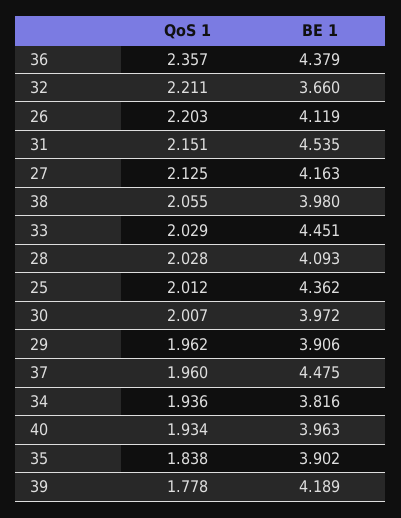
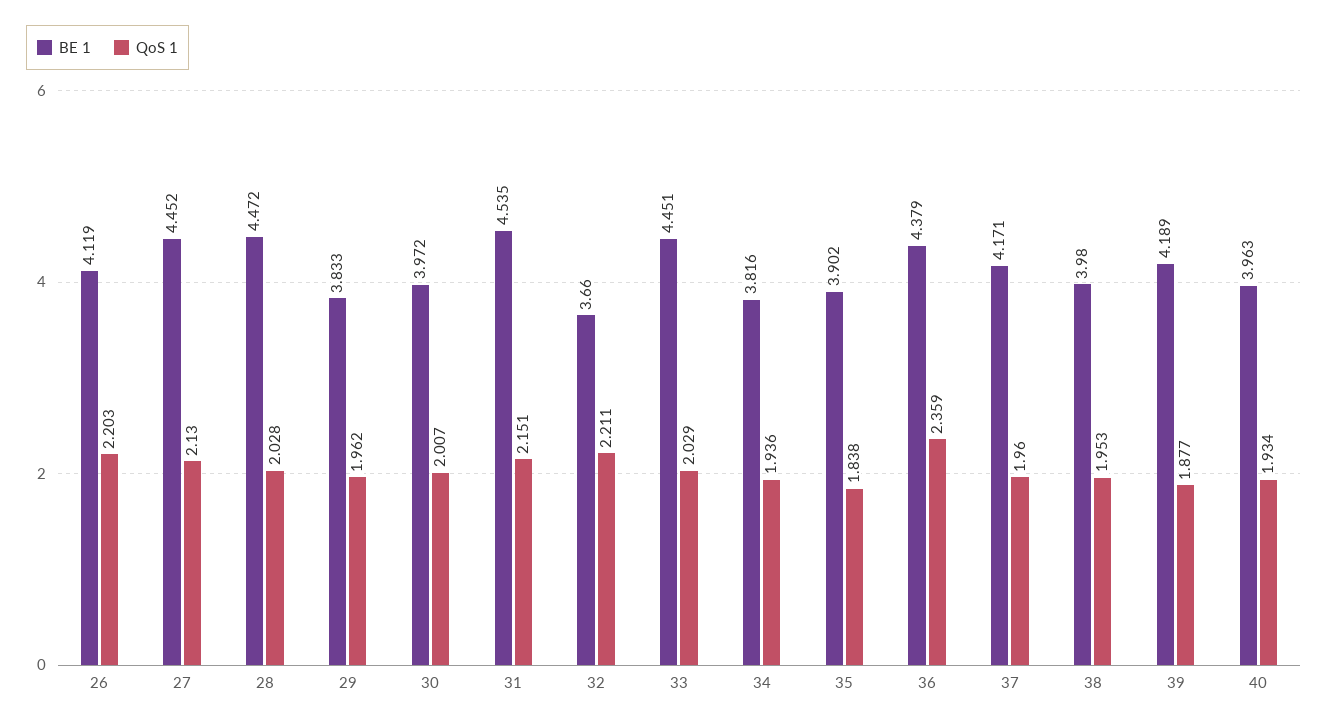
QoS 1, 36: 2.357 -> 2.359
QoS 1, 27: 2.125 -> 2.13
BE 1, 27: 4.163 -> 4.452
QoS 1, 38: 2.055 -> 1.953
BE 1, 28: 4.093 -> 4.472
QoS 1, 25: 2.012 -> none
BE 1, 25: 4.362 -> none
BE 1, 29: 3.906 -> 3.833
BE 1, 37: 4.475 -> 4.171
QoS 1, 39: 1.778 -> 1.877

